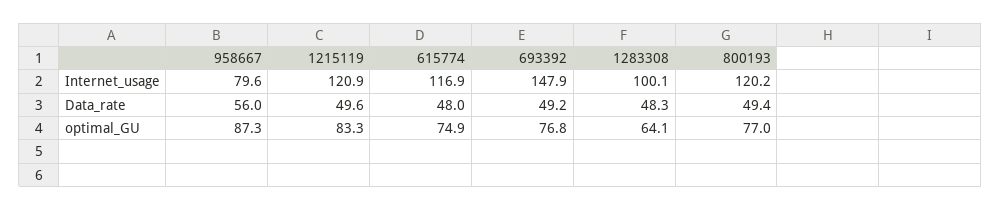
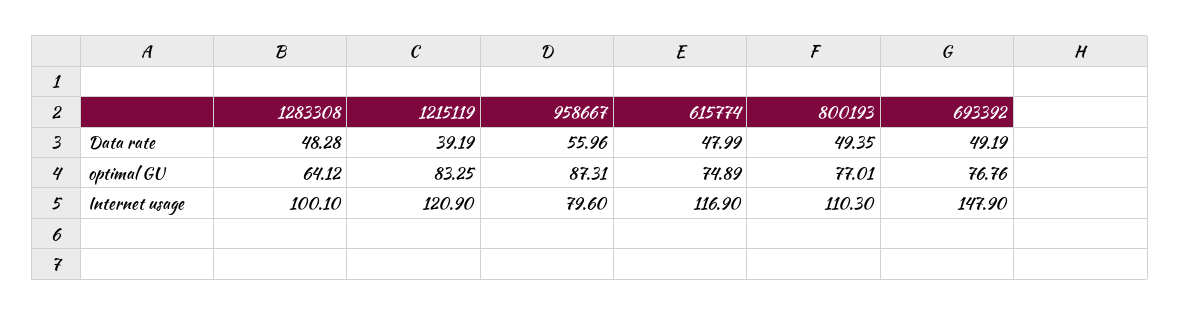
800193, Internet_usage: 120.2 -> 110.3
1215119, Data_rate: 49.6 -> 39.19

